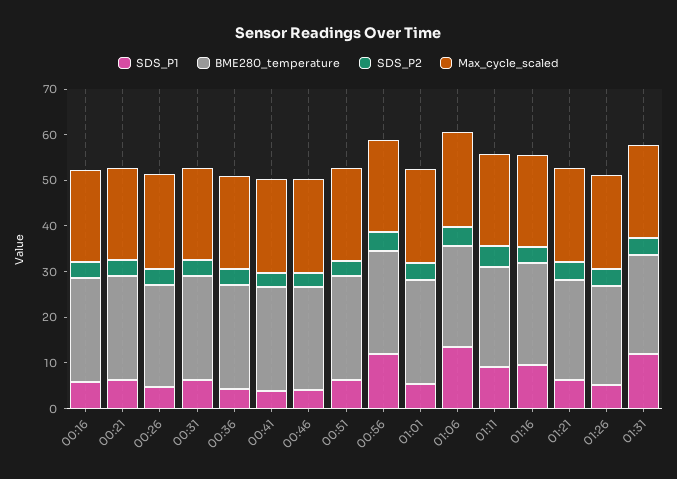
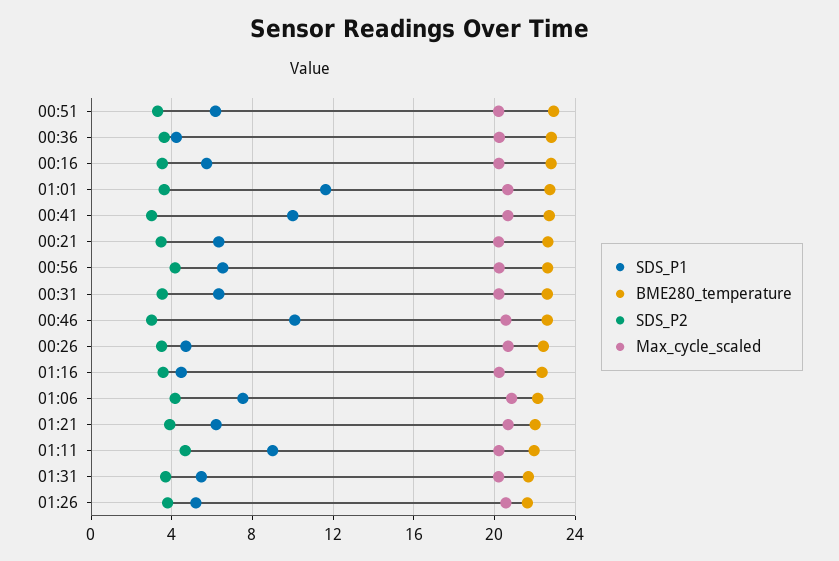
SDS_P1, 00:41: 4 -> 10
SDS_P1, 00:46: 4 -> 10
SDS_P1, 00:56: 12 -> 6.5
SDS_P1, 01:01: 6 -> 11.5
SDS_P1, 01:06: 14 -> 7.5
SDS_P1, 01:16: 10 -> 4.5
SDS_P1, 01:31: 12 -> 5.5

